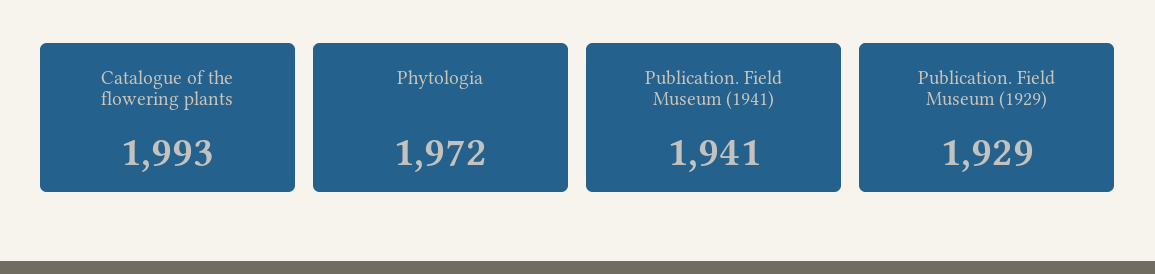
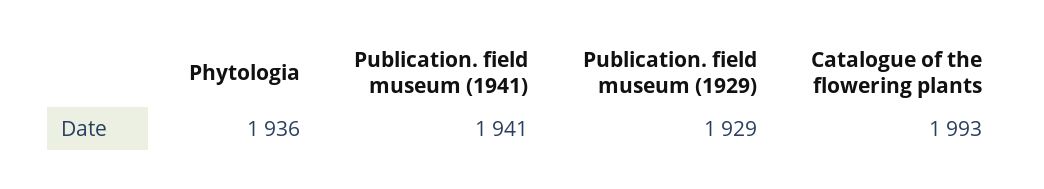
Phytologia: 1972 -> 1936

